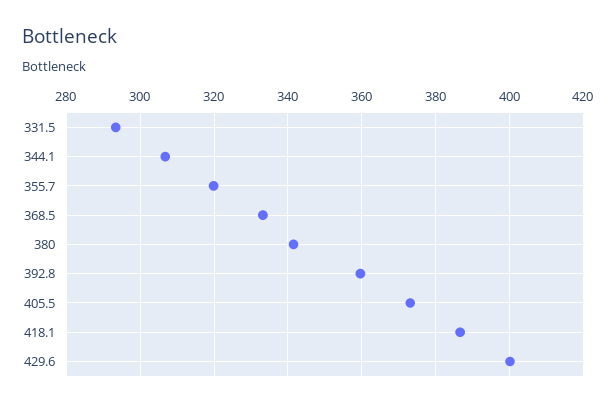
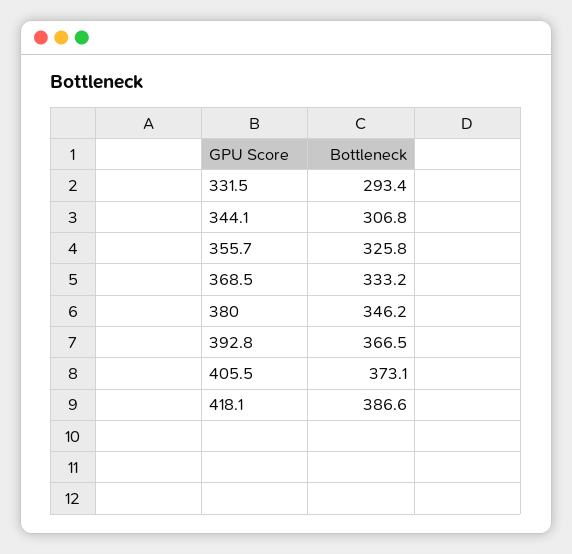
355.7: 320 -> 325.8
380: 342 -> 346.2
392.8: 360 -> 366.5
429.6: 400 -> none

